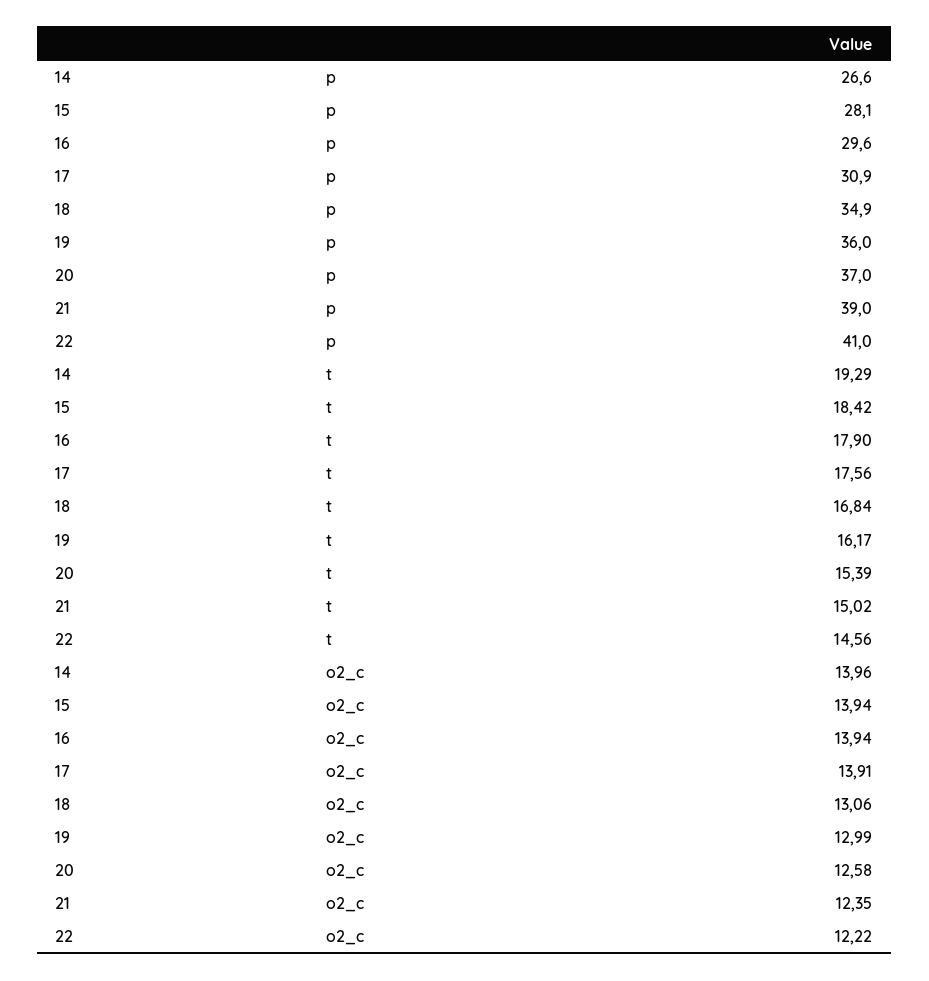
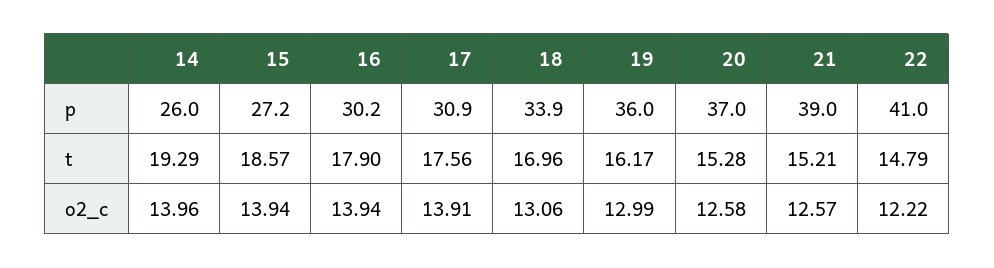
14, p: 26.6 -> 26
15, p: 28.1 -> 27.2
16, p: 29.6 -> 30.2
18, p: 34.9 -> 33.9
15, t: 18.42 -> 18.57
18, t: 16.84 -> 16.96
20, t: 15.39 -> 15.28
21, t: 15.02 -> 15.21
22, t: 14.56 -> 14.79
21, o2_c: 12.35 -> 12.57

